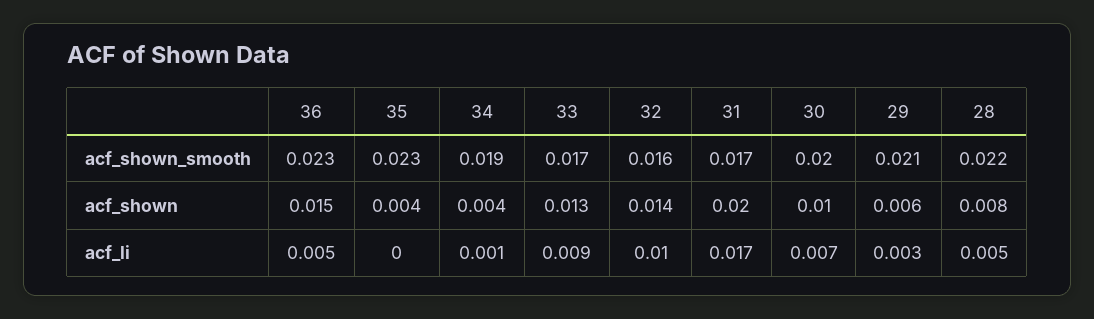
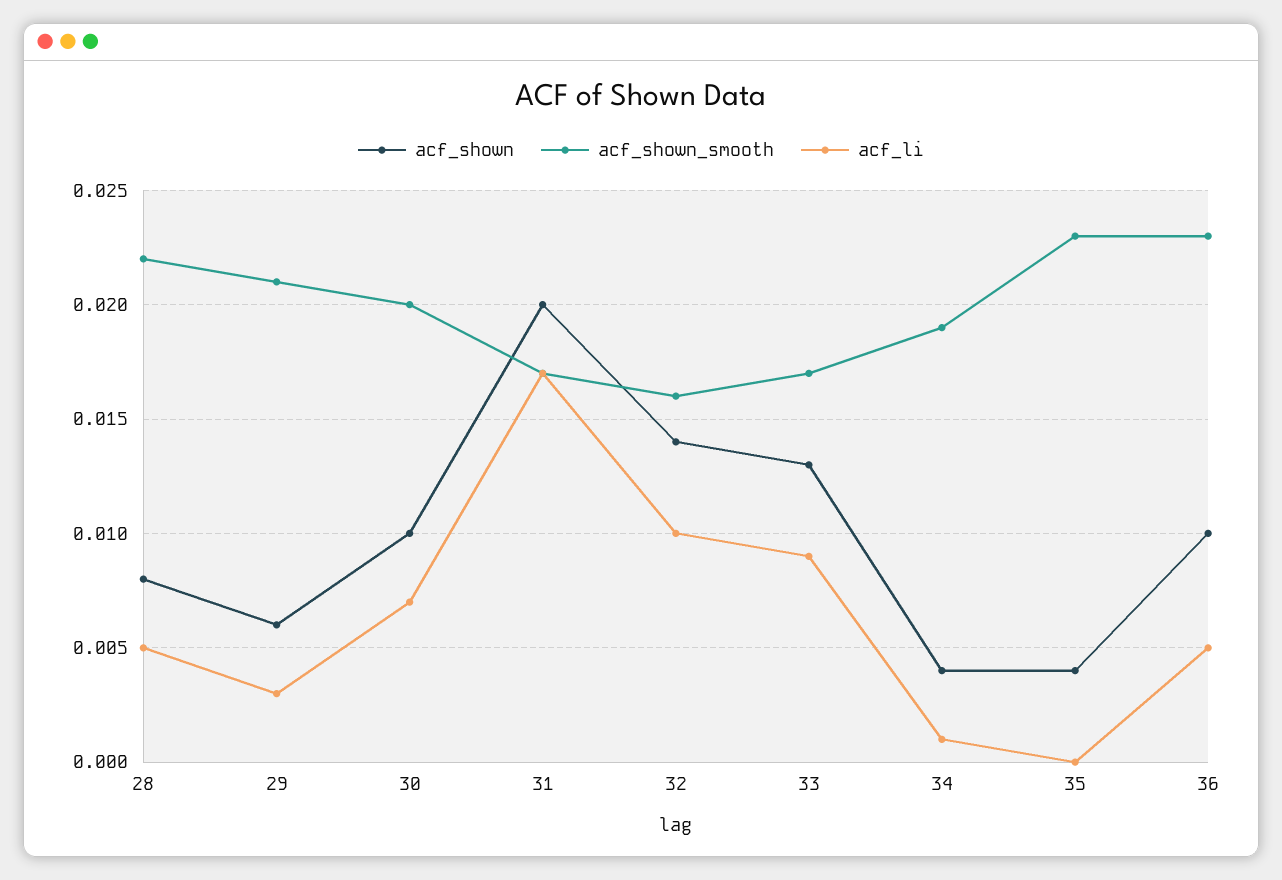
acf_shown, 36: 0.015 -> 0.01

